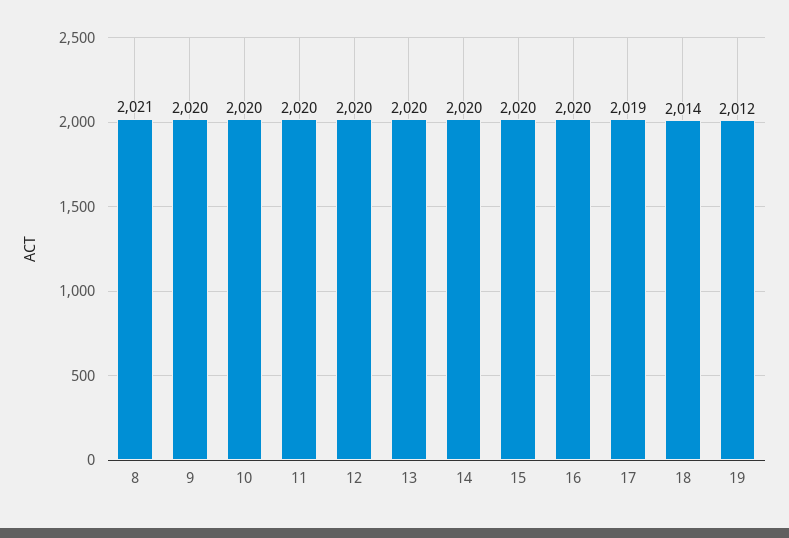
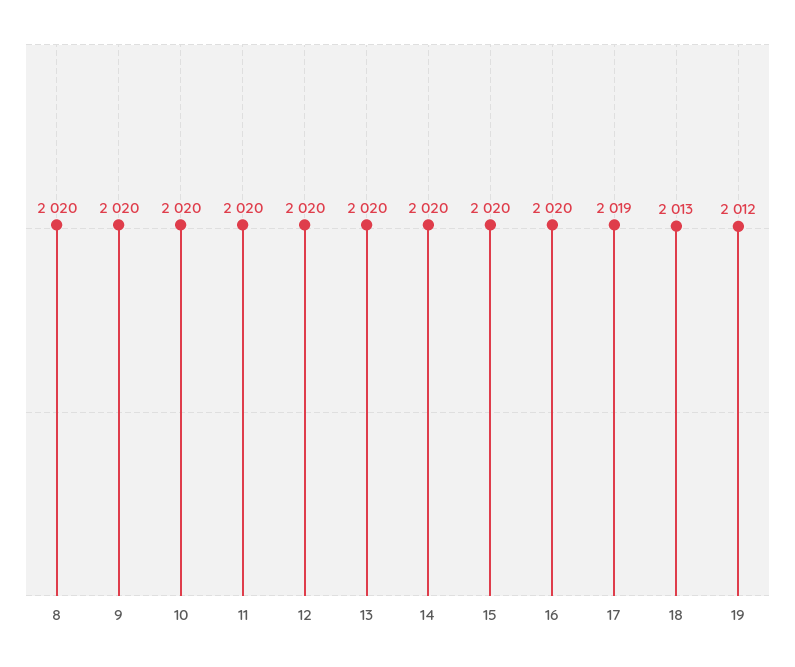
8: 2021 -> 2020
18: 2014 -> 2013

